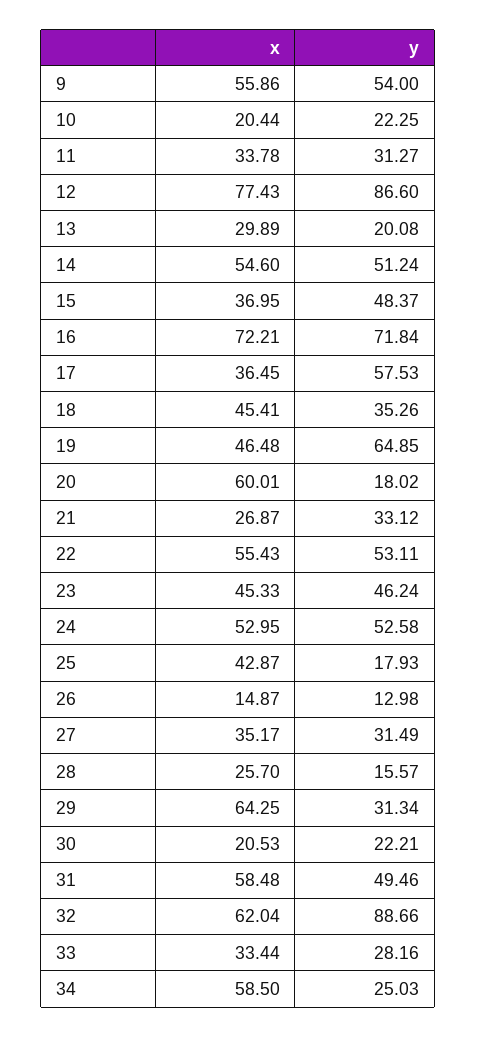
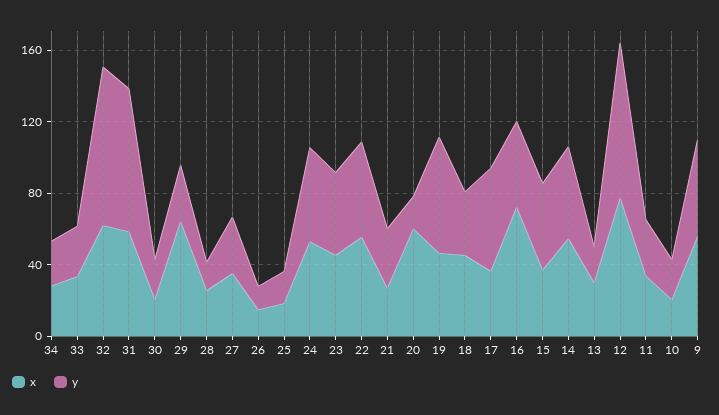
y, 16: 71.84 -> 50
x, 25: 42.87 -> 20
y, 31: 49.46 -> 80
x, 34: 58.5 -> 30

